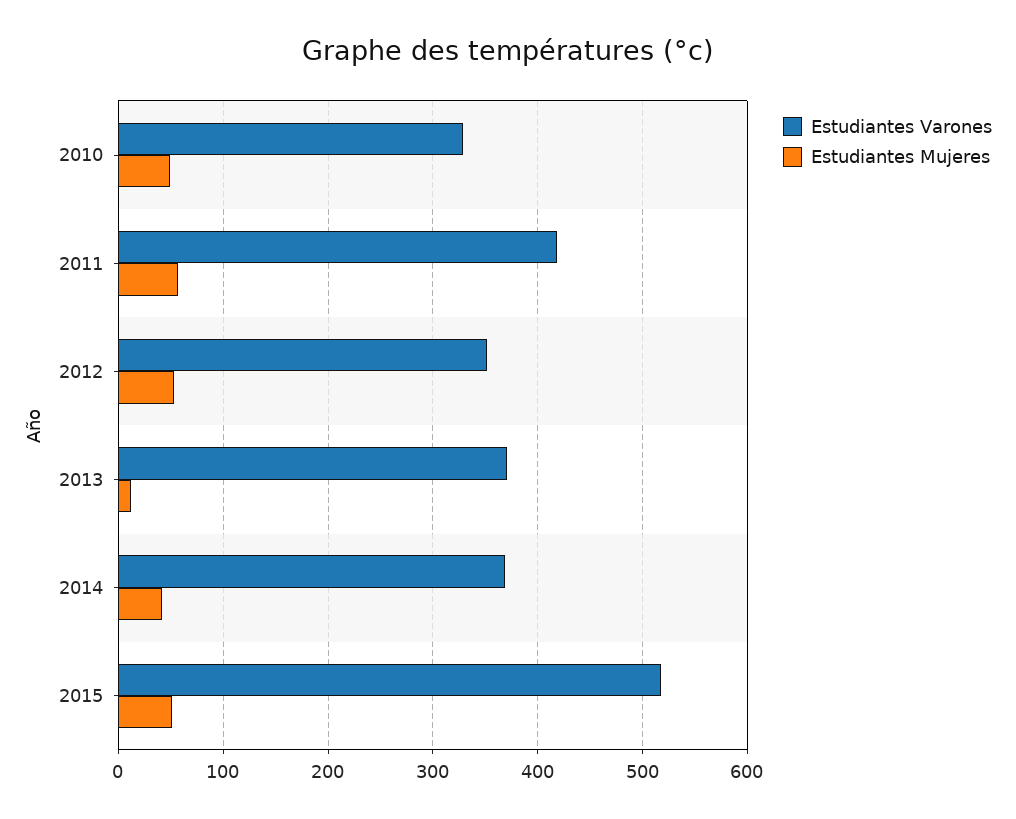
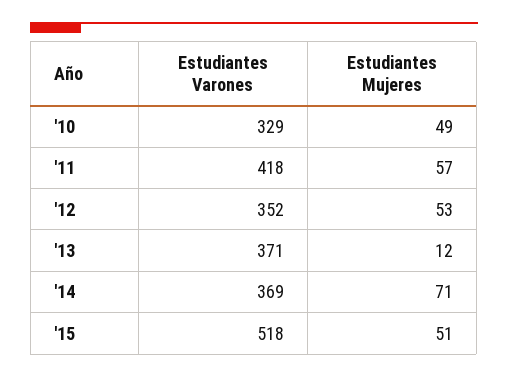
Estudiantes Mujeres, 2014: 40 -> 71

